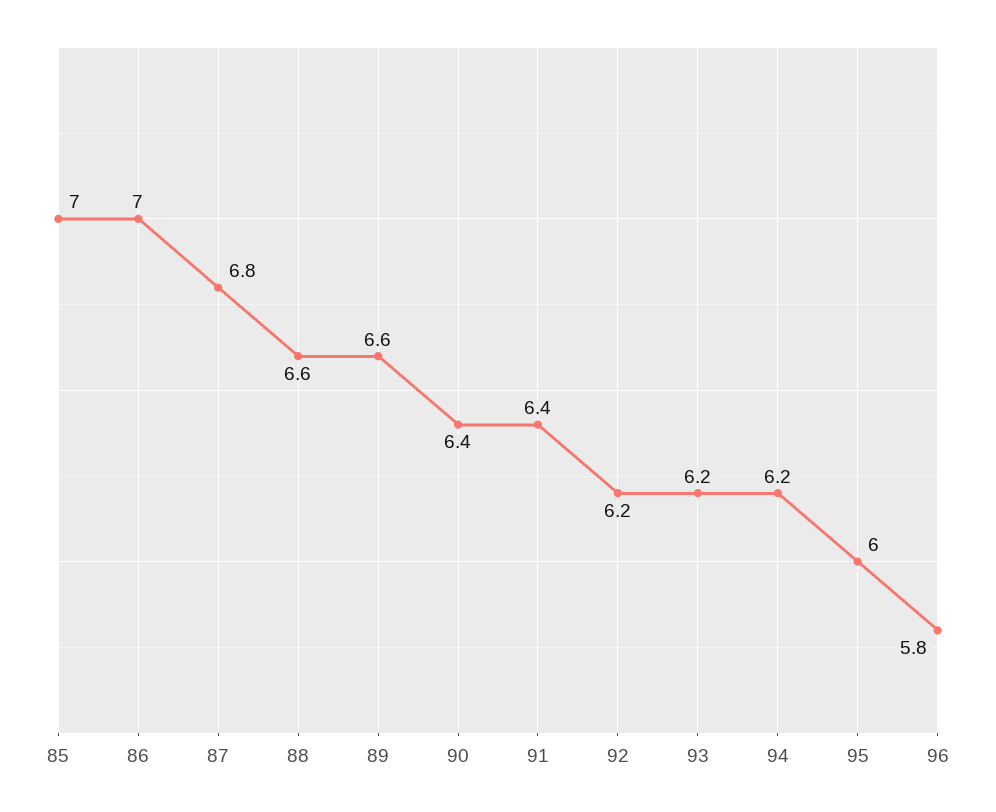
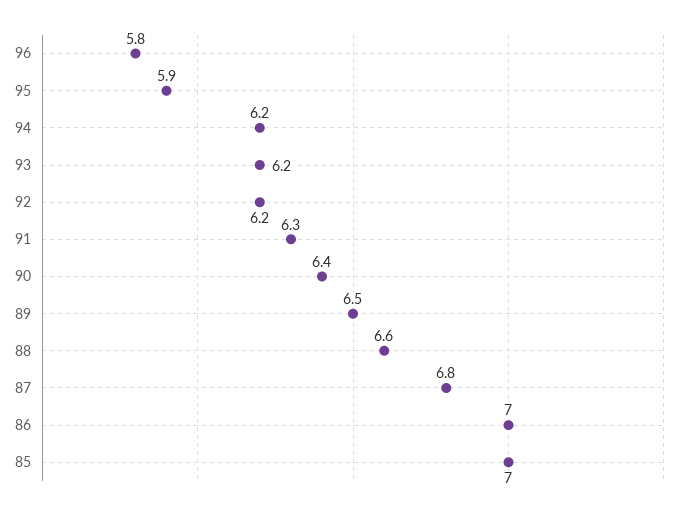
89: 6.6 -> 6.5
91: 6.4 -> 6.3
95: 6 -> 5.9

